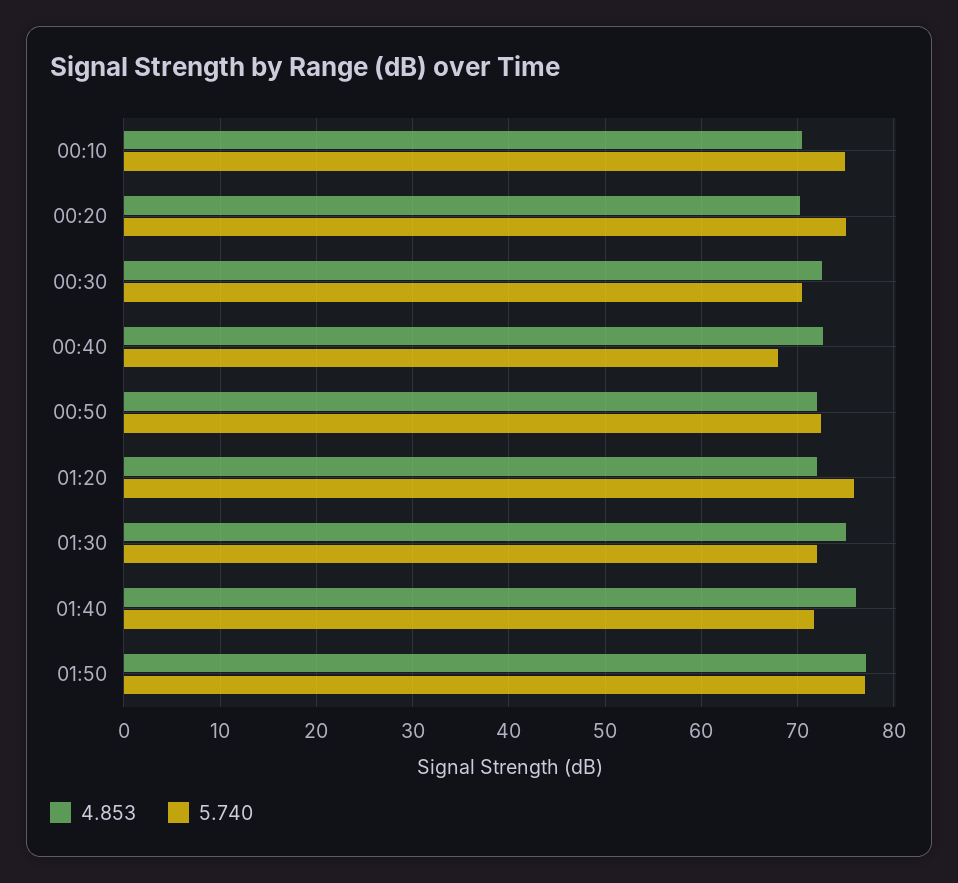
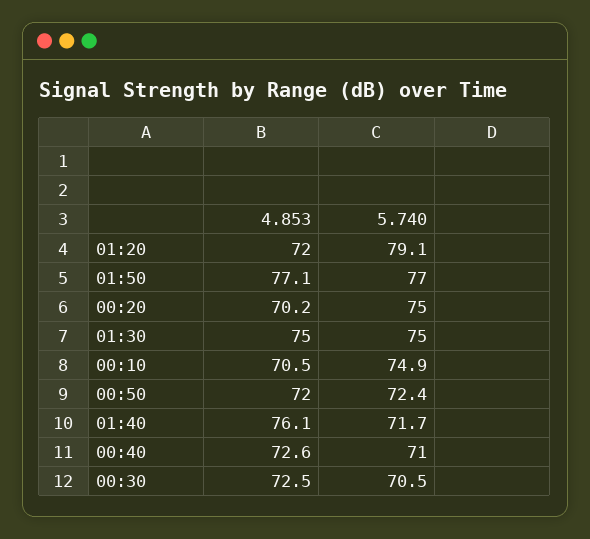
5.740, 00:40: 68 -> 71
5.740, 01:20: 76 -> 79.1
5.740, 01:30: 72 -> 75

